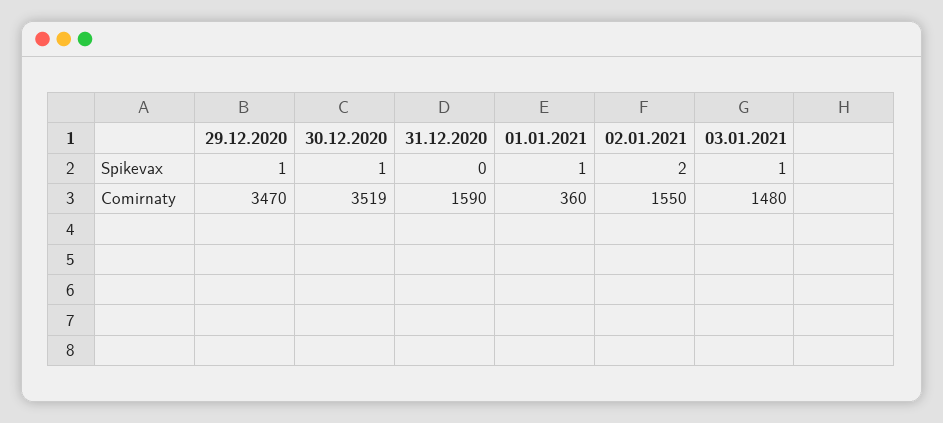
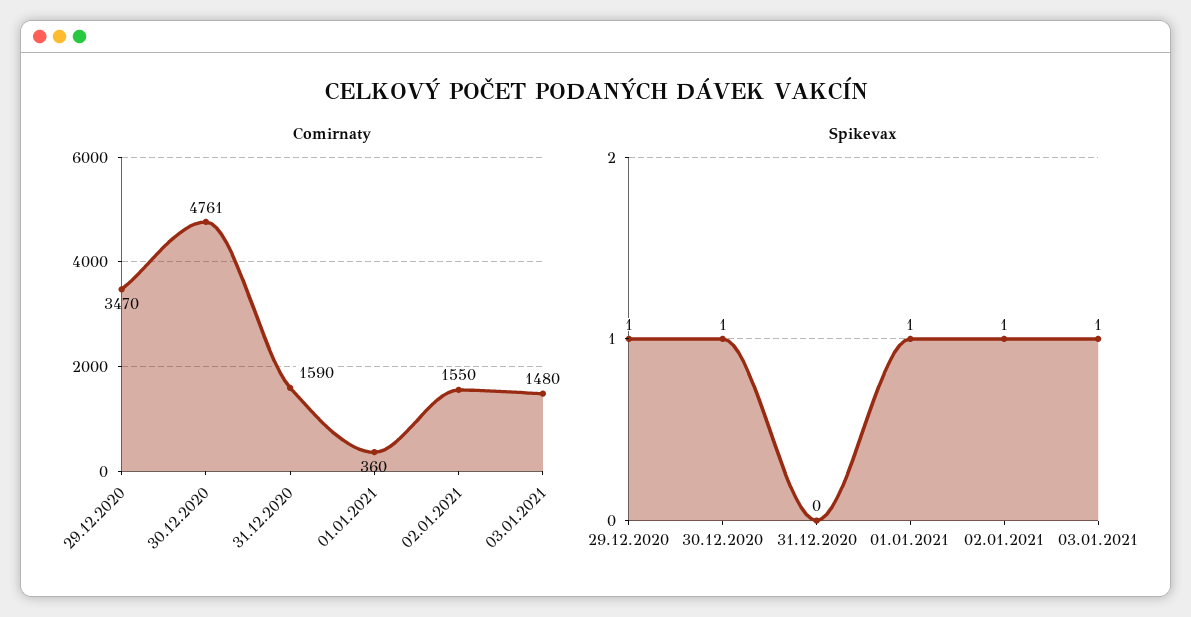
Spikevax, 02.01.2021: 2 -> 1
Comirnaty, 30.12.2020: 3519 -> 4761

